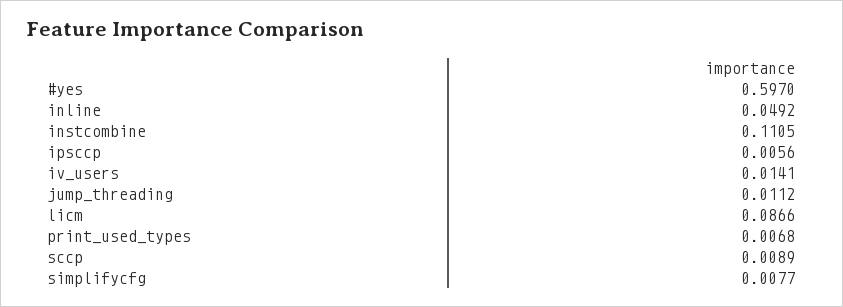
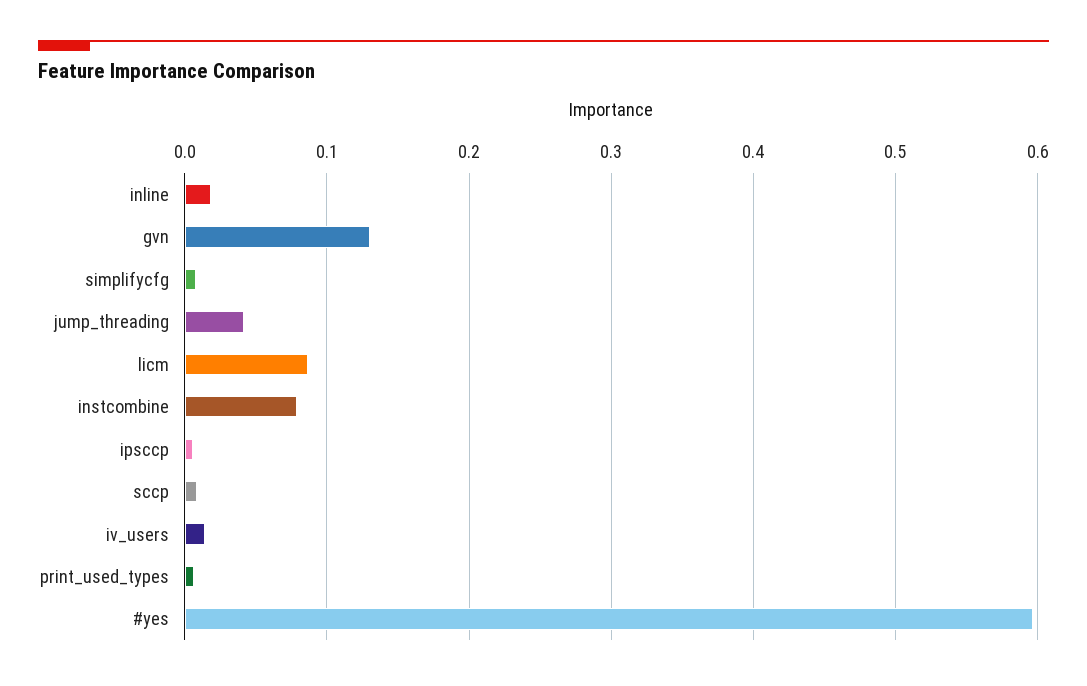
inline: 0.0492 -> 0.02
instcombine: 0.1105 -> 0.08
jump_threading: 0.0112 -> 0.04
gvn: none -> 0.13

